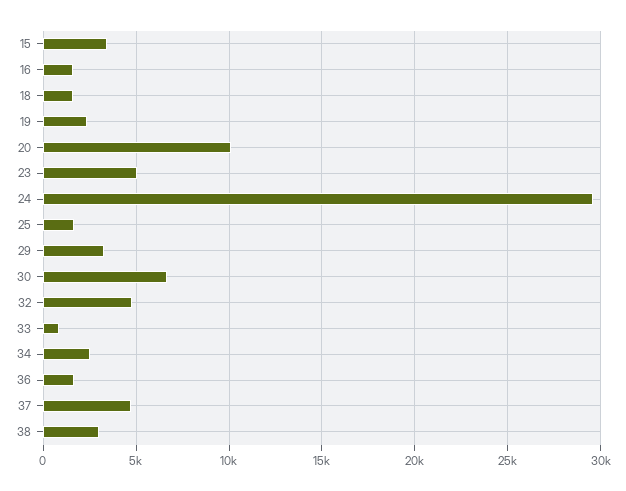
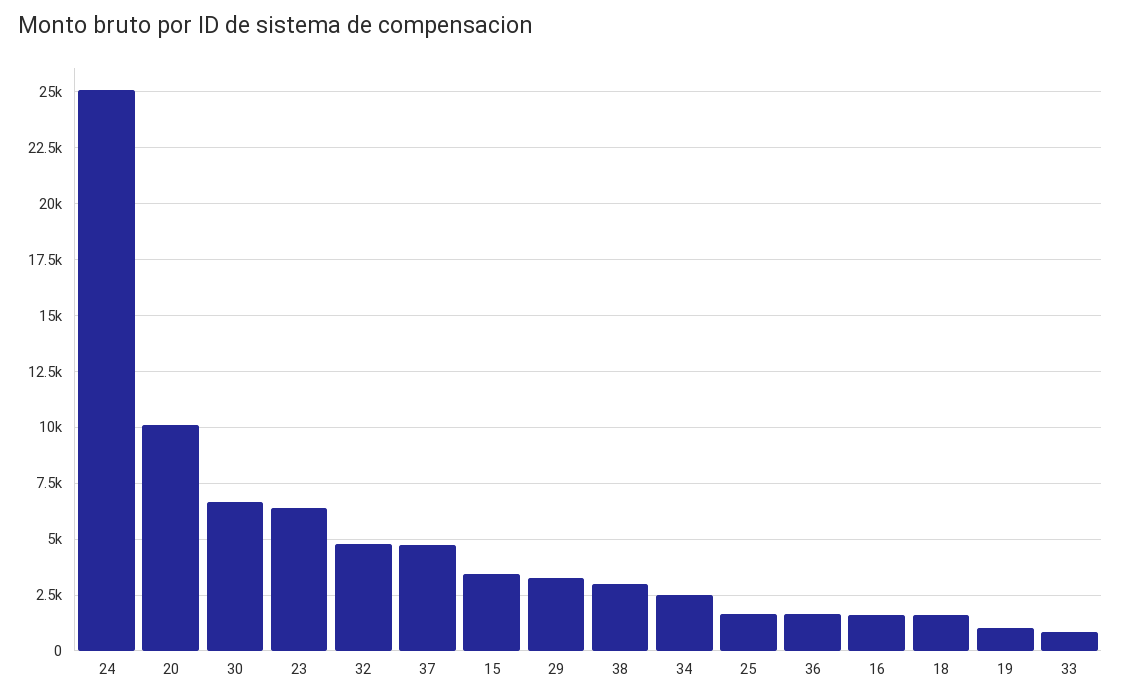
19: 2500 -> 1000
23: 5000 -> 6500
24: 29500 -> 25000

